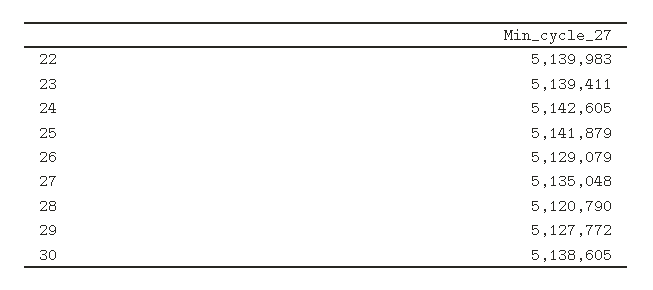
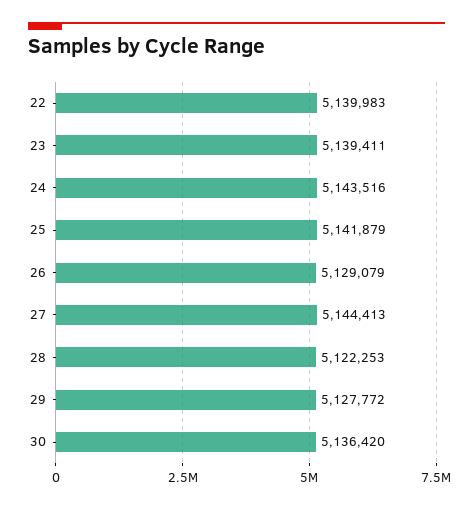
24: 5142605 -> 5143516
27: 5135048 -> 5144413
28: 5120790 -> 5122253
30: 5138605 -> 5136420

